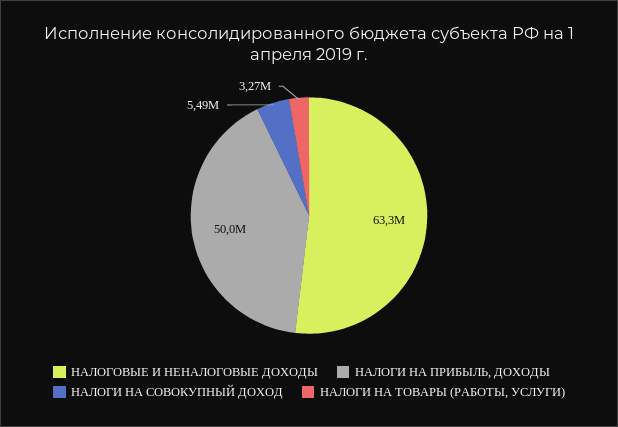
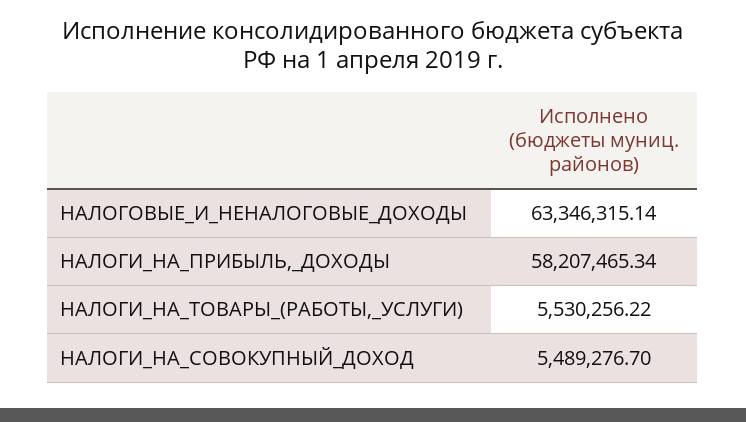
НАЛОГИ НА ПРИБЫЛЬ, ДОХОДЫ: 50000000 -> 58207465.34
НАЛОГИ НА ТОВАРЫ (РАБОТЫ, УСЛУГИ): 3270000 -> 5530256.22

